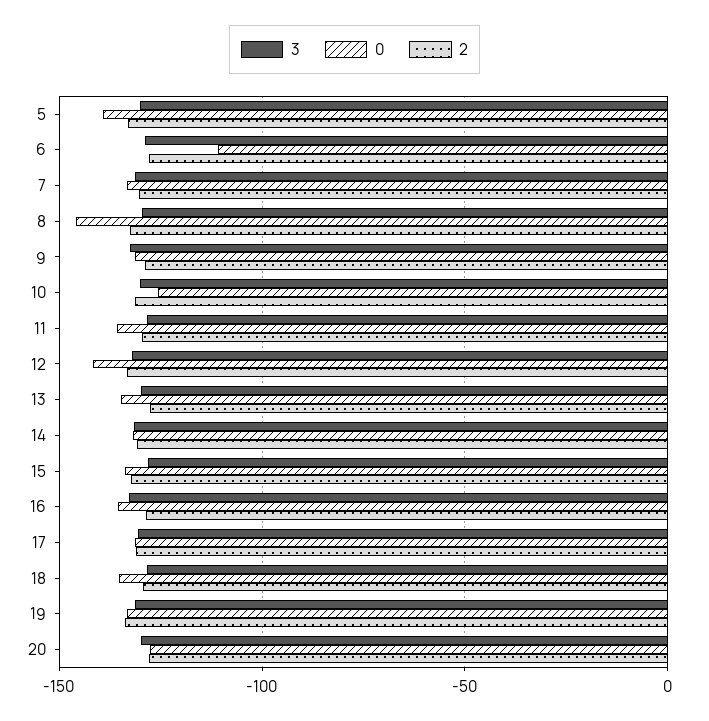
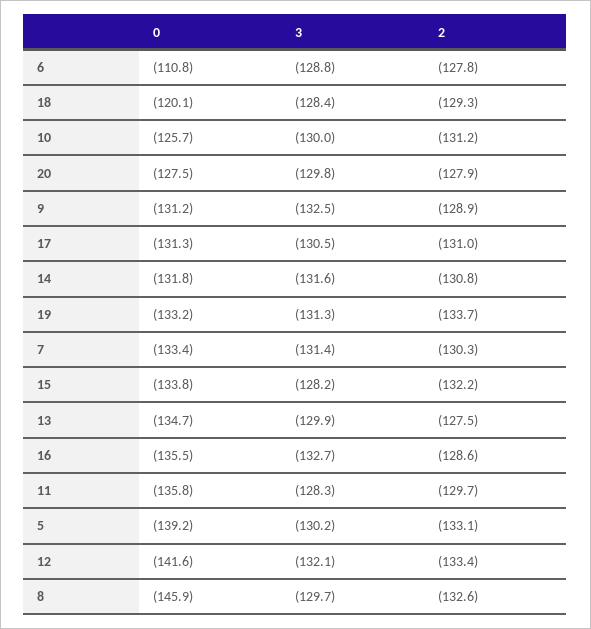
0, 18: -135 -> -120.1

